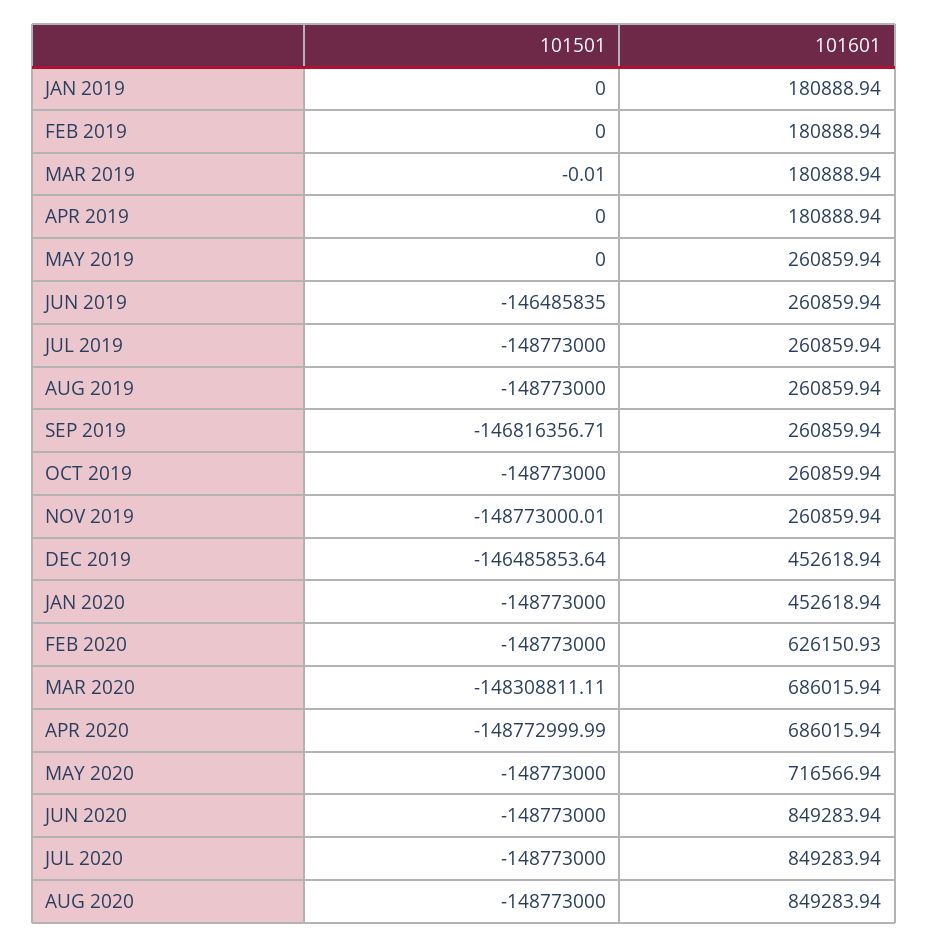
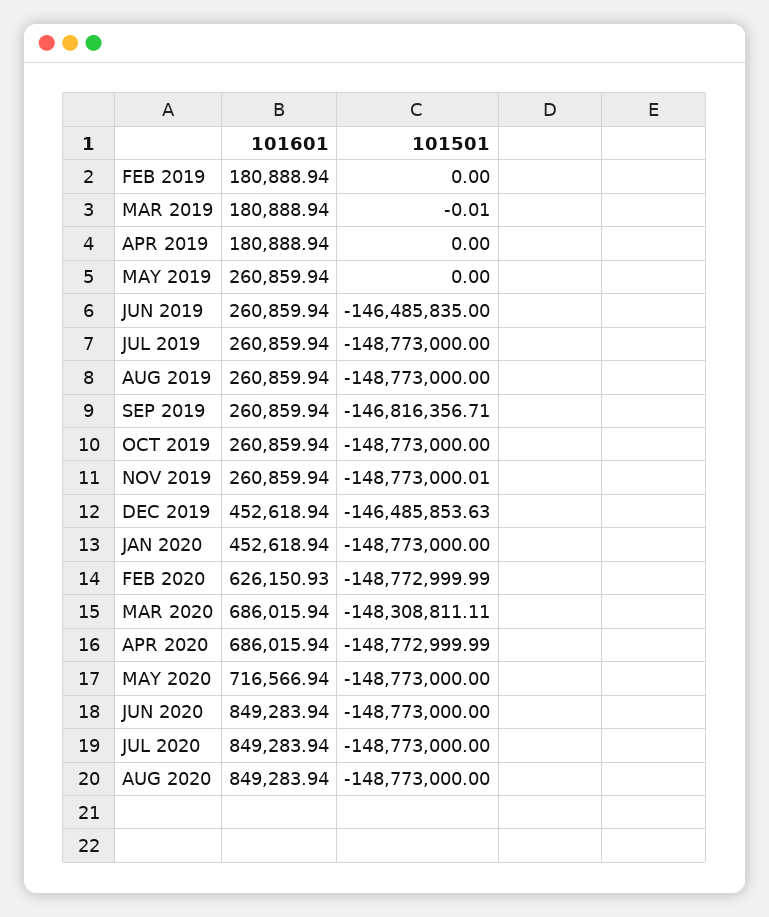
101501, JAN 2019: 0 -> none
101601, JAN 2019: 180888.94 -> none
101501, DEC 2019: -146485853.64 -> -146485853.63
101501, FEB 2020: -148773000 -> -148772999.99

